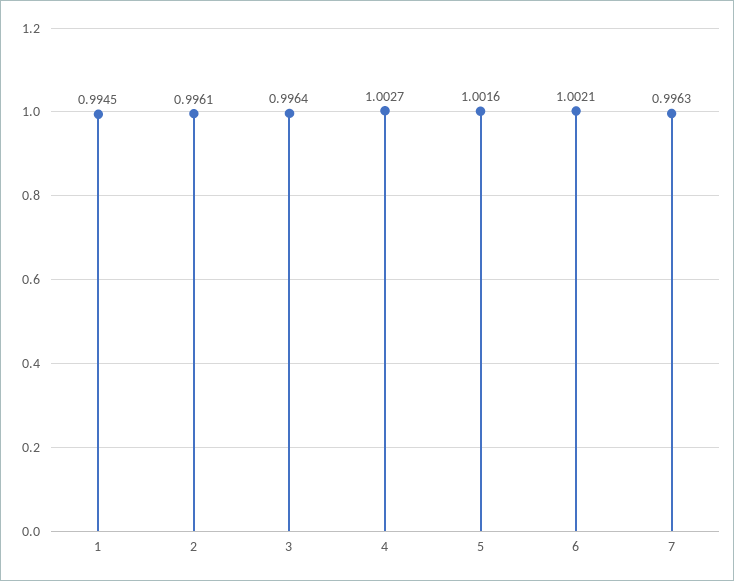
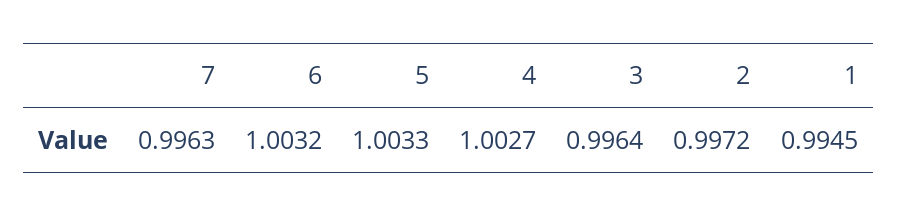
2: 0.9961 -> 0.9972
5: 1.0016 -> 1.0033
6: 1.0021 -> 1.0032

